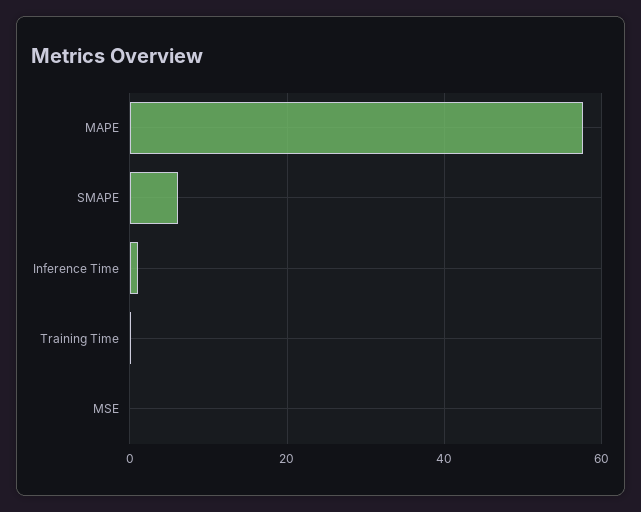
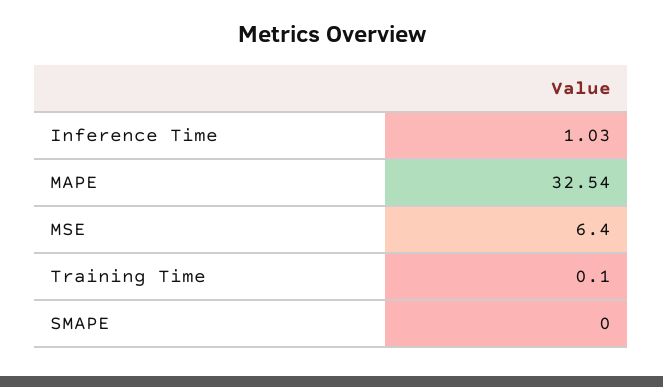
MAPE: 58 -> 32.54
SMAPE: 6 -> 0
MSE: 0 -> 6.4

